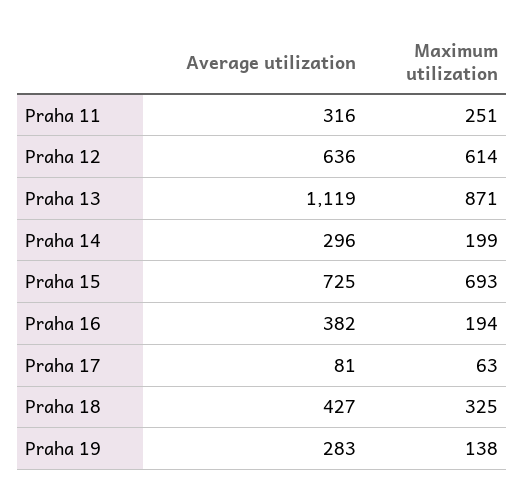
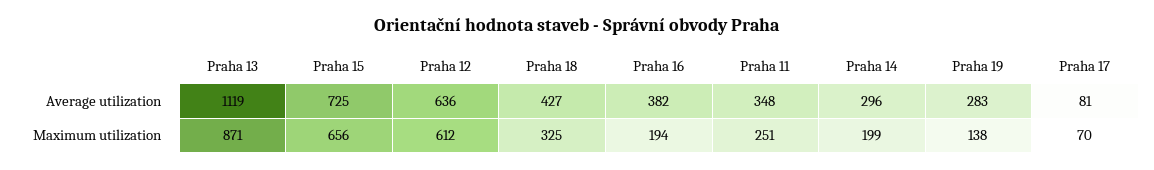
Average utilization, Praha 11: 316 -> 348
Maximum utilization, Praha 12: 614 -> 612
Maximum utilization, Praha 15: 693 -> 656
Maximum utilization, Praha 17: 63 -> 70

